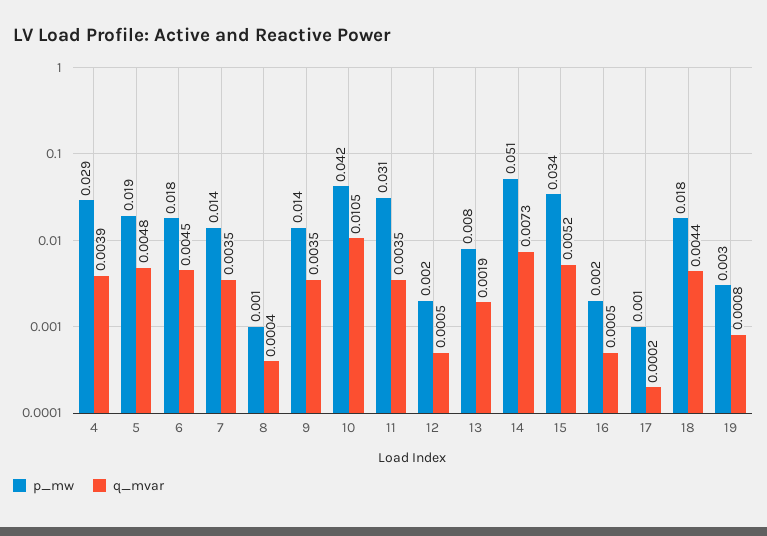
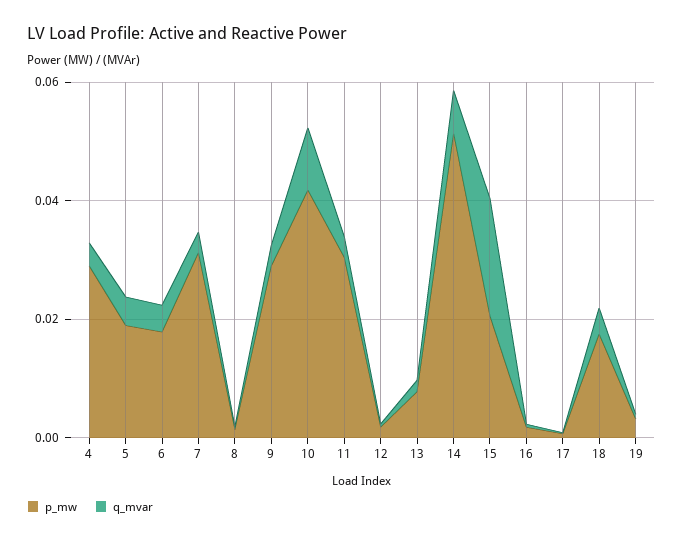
p_mw, 7: 0.014 -> 0.03
p_mw, 9: 0.014 -> 0.03
p_mw, 15: 0.034 -> 0.02
q_mvar, 15: 0.0052 -> 0.02

